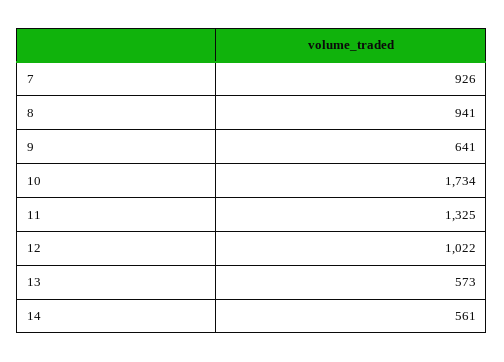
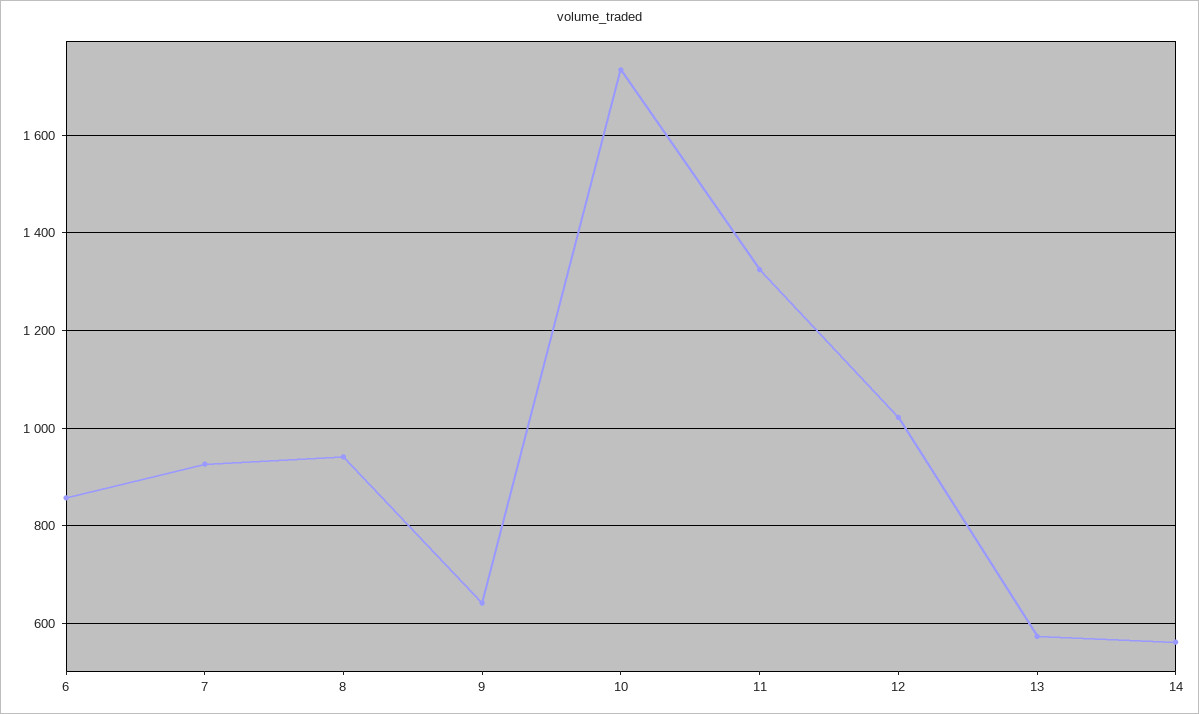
6: none -> 860

